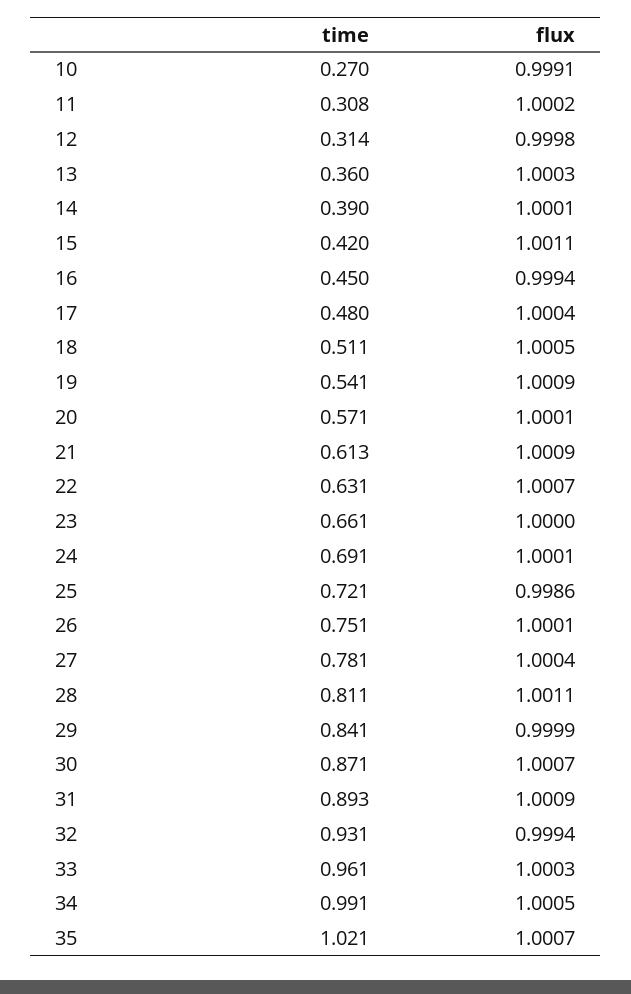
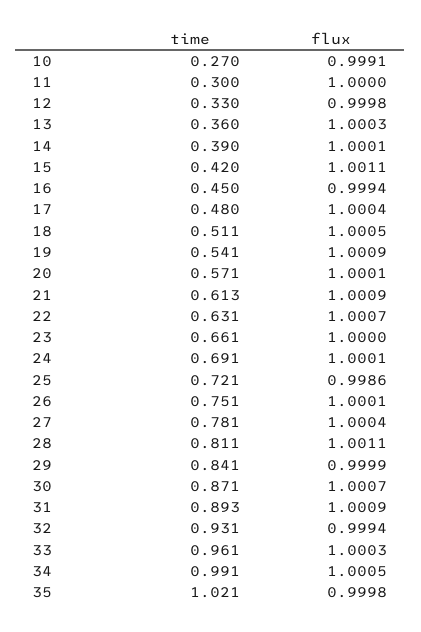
time, 11: 0.308 -> 0.3
flux, 11: 1.0002 -> 1
time, 12: 0.314 -> 0.33
flux, 35: 1.0007 -> 0.9998

